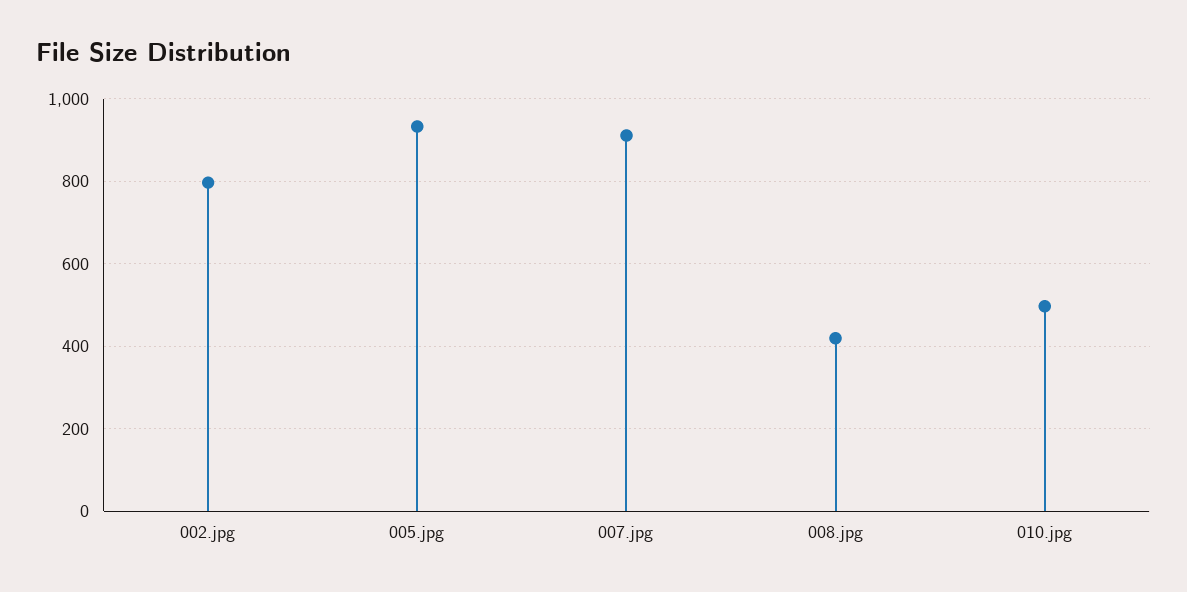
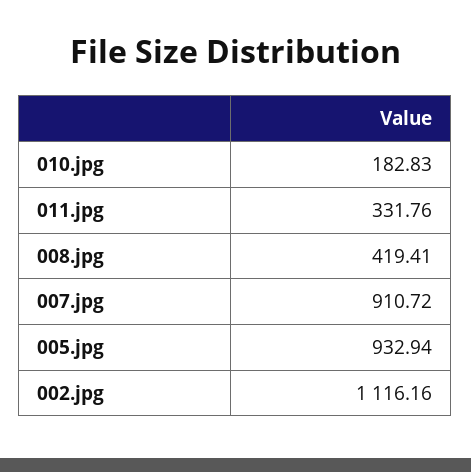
002.jpg: 800 -> 1116.16
010.jpg: 500 -> 182.83
011.jpg: none -> 331.76

